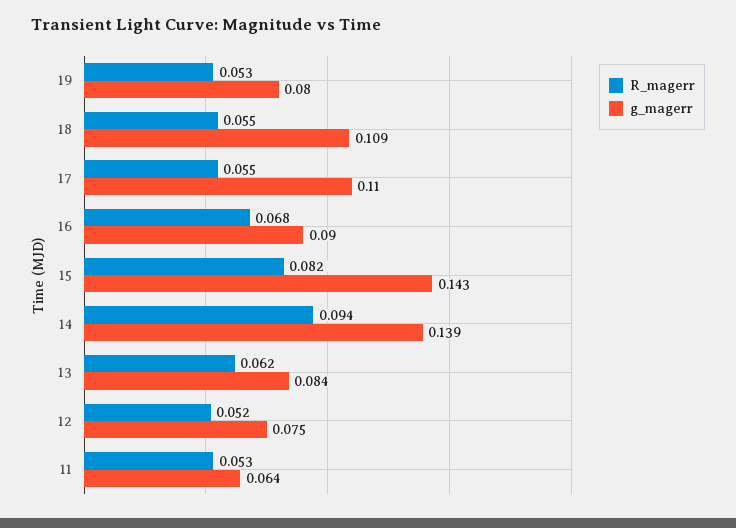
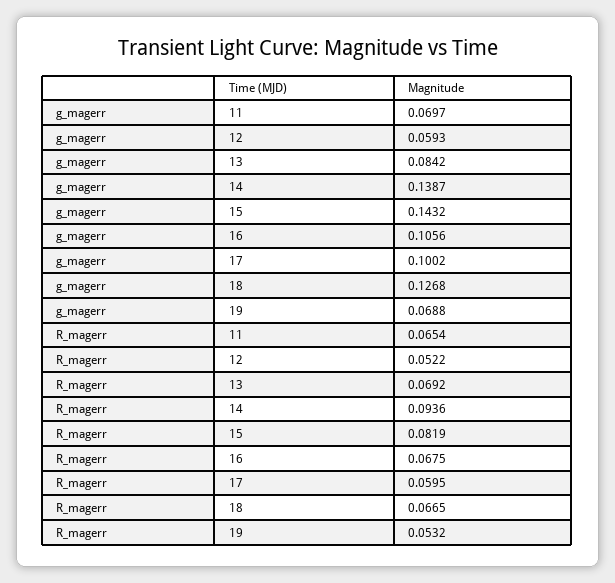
g_magerr, 19: 0.08 -> 0.0688
R_magerr, 18: 0.055 -> 0.0665
g_magerr, 18: 0.109 -> 0.1268
R_magerr, 17: 0.055 -> 0.0595
g_magerr, 17: 0.11 -> 0.1002
g_magerr, 16: 0.09 -> 0.1056
R_magerr, 13: 0.062 -> 0.0692
g_magerr, 12: 0.075 -> 0.0593
R_magerr, 11: 0.053 -> 0.0654
g_magerr, 11: 0.064 -> 0.0697

